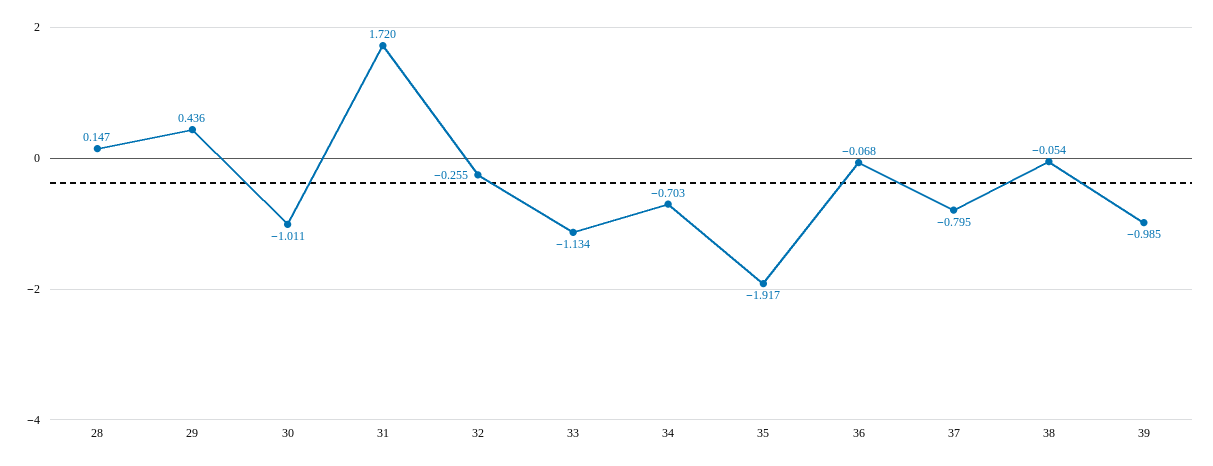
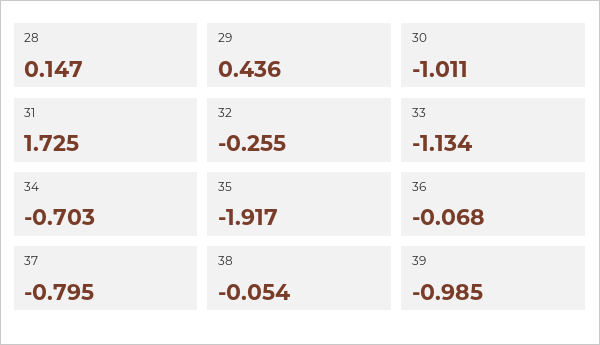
31: 1.72 -> 1.725

